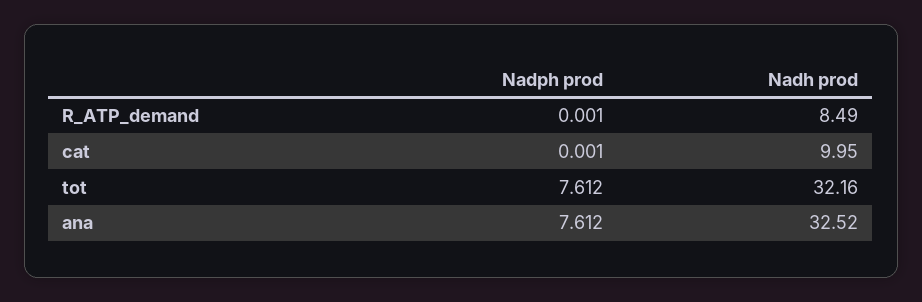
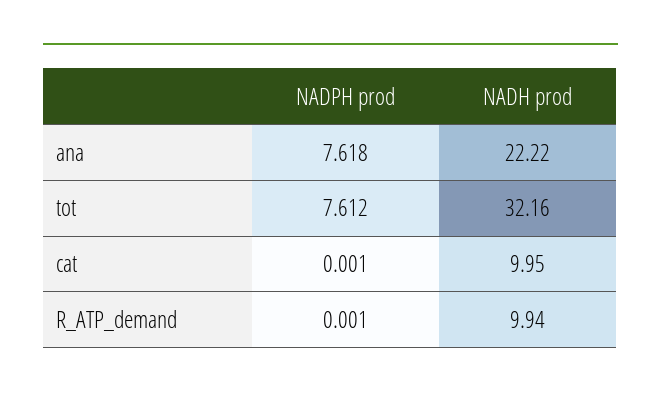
Nadh prod, R_ATP_demand: 8.49 -> 9.94
Nadph prod, ana: 7.612 -> 7.618
Nadh prod, ana: 32.52 -> 22.22

